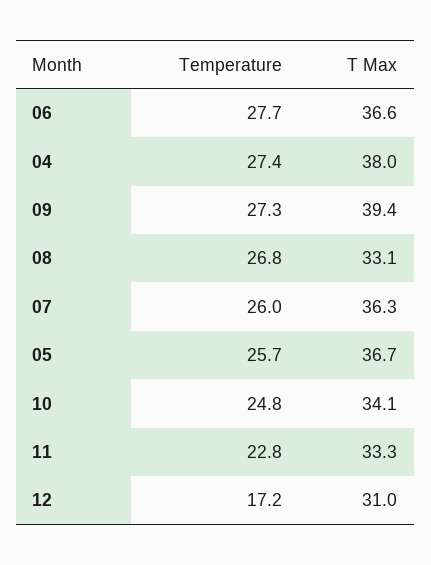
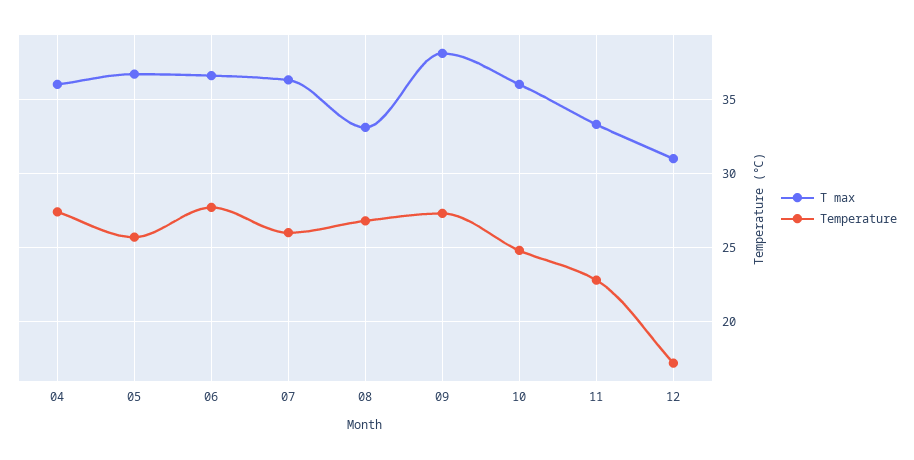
T Max, 04: 38 -> 36
T Max, 09: 39.4 -> 38
T Max, 10: 34.1 -> 36

